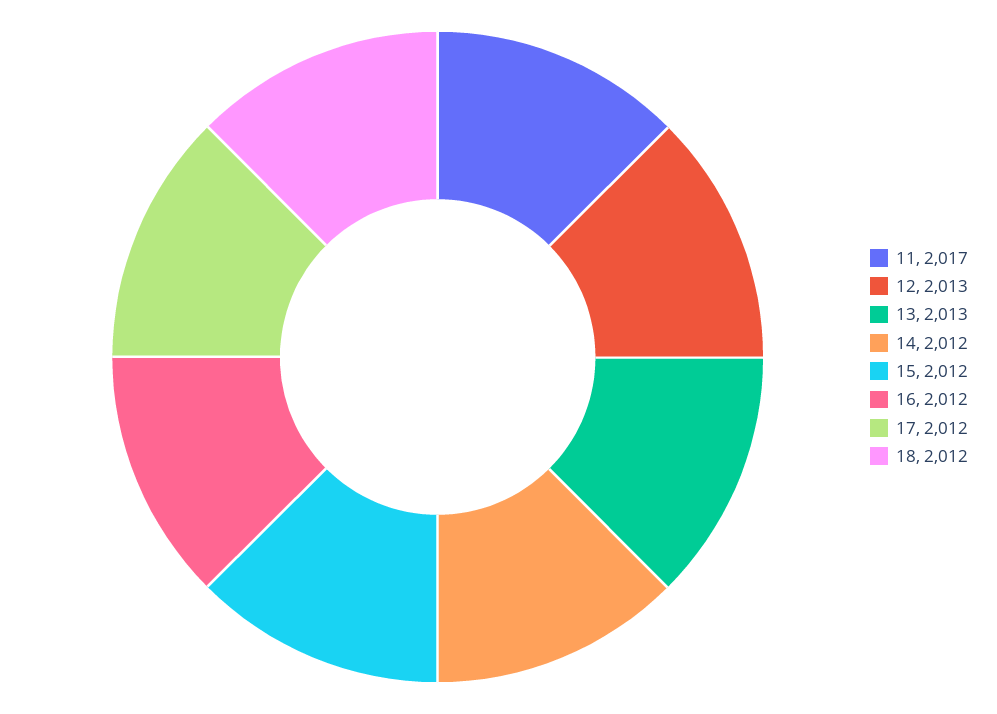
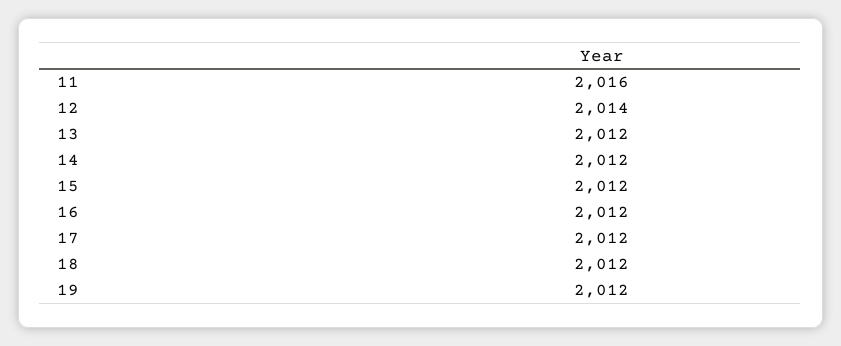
11: 2017 -> 2016
12: 2013 -> 2014
13: 2013 -> 2012
19: none -> 2012

